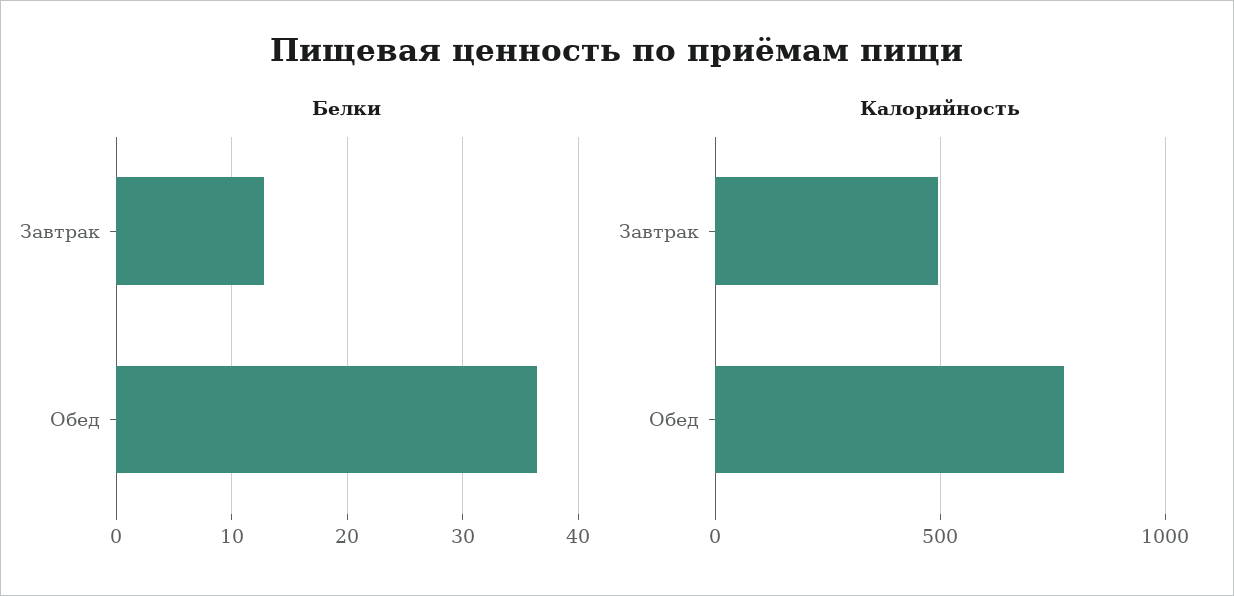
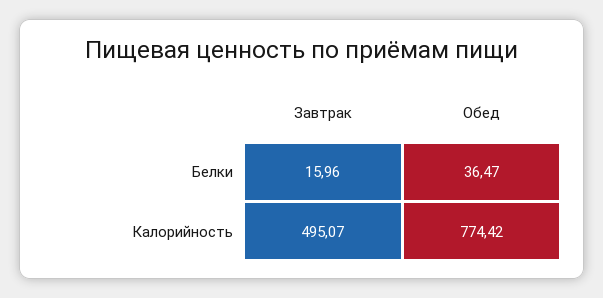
Белки, Завтрак: 13 -> 15.96

